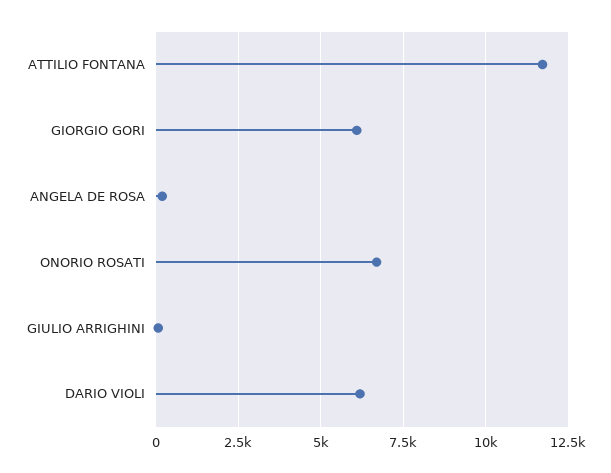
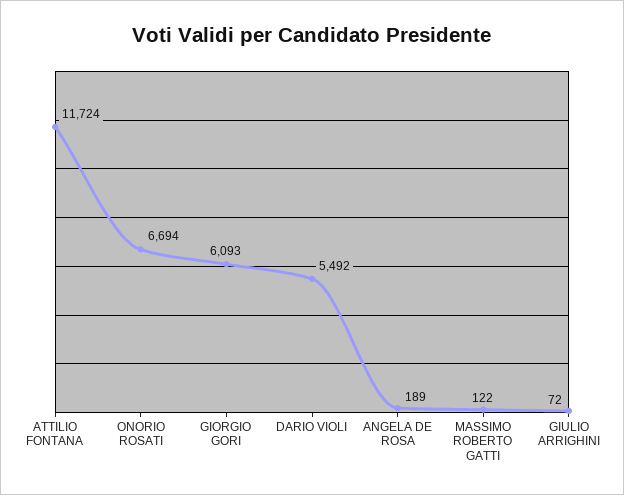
DARIO VIOLI: 6250 -> 5492
MASSIMO ROBERTO GATTI: none -> 122

